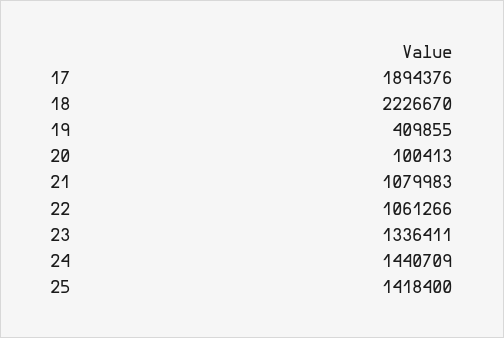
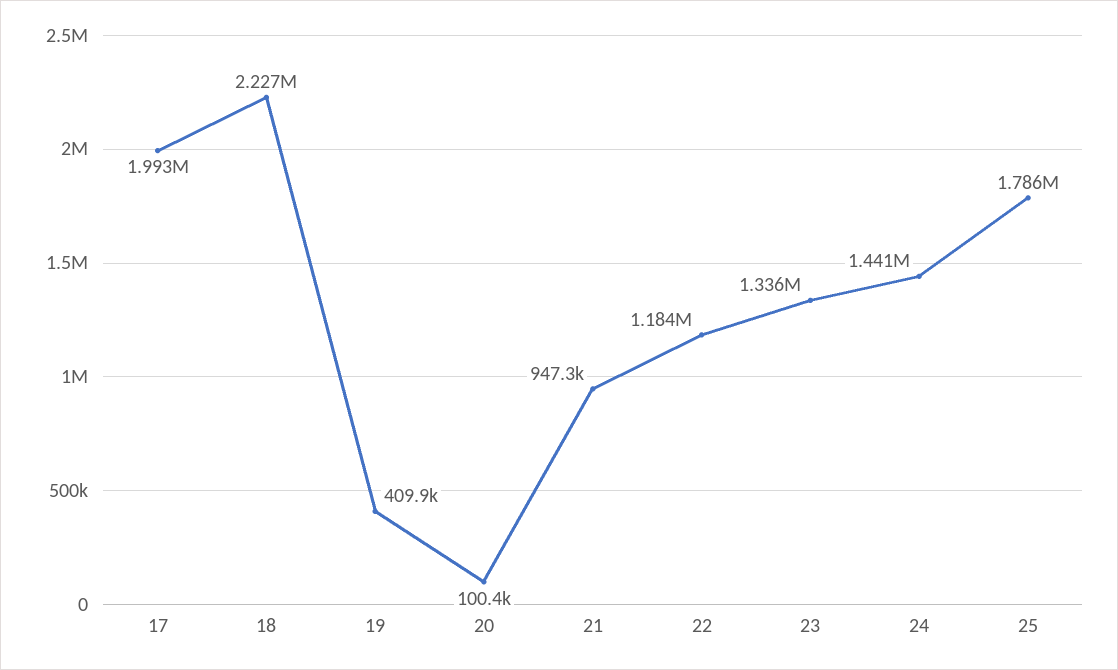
17: 1894376 -> 1993000
21: 1079983 -> 947300
22: 1061266 -> 1184000
25: 1418400 -> 1786000

